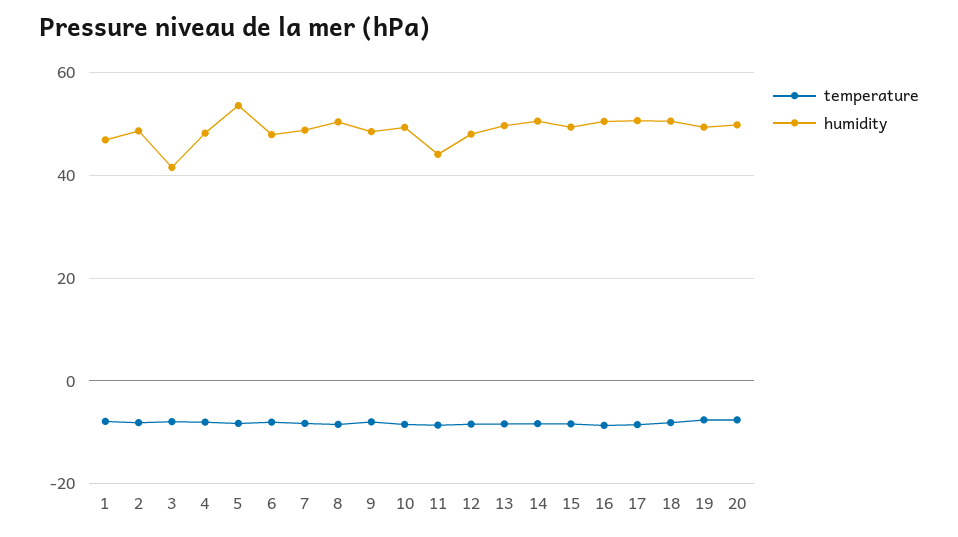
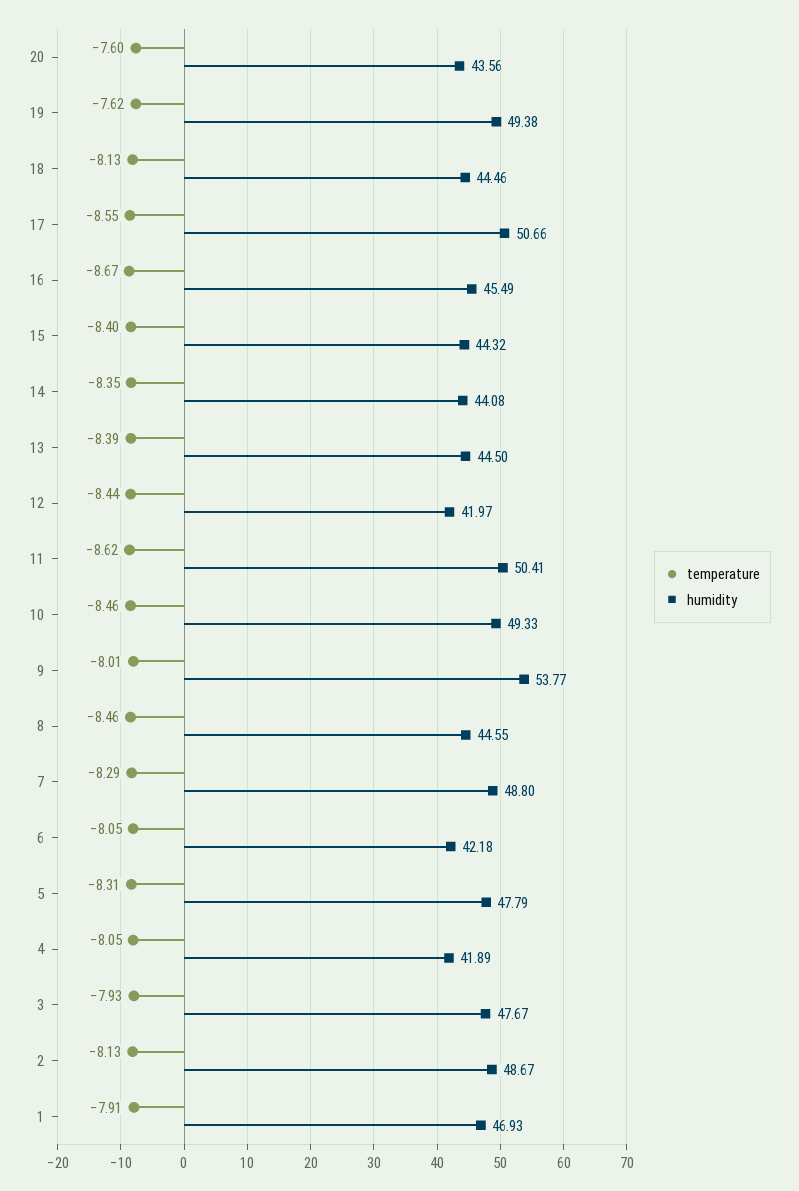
humidity, 3: 42 -> 47.67
humidity, 4: 48 -> 41.89
humidity, 5: 54 -> 47.79
humidity, 6: 48 -> 42.18
humidity, 8: 50 -> 44.55
humidity, 9: 48 -> 53.77
humidity, 11: 44 -> 50.41
humidity, 12: 48 -> 41.97
humidity, 13: 50 -> 44.5
humidity, 14: 50 -> 44.08
humidity, 15: 50 -> 44.32
humidity, 16: 50 -> 45.49
humidity, 18: 50 -> 44.46
humidity, 20: 50 -> 43.56

